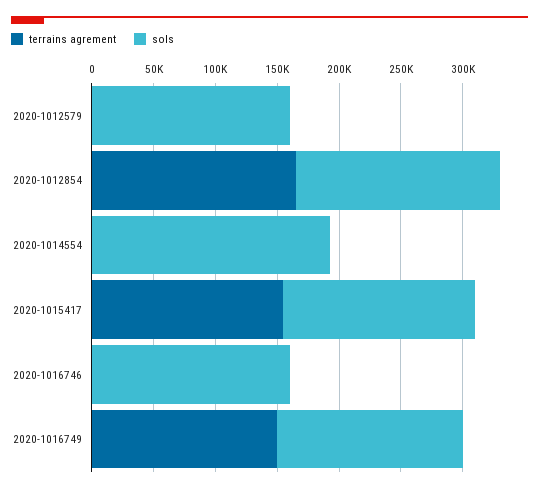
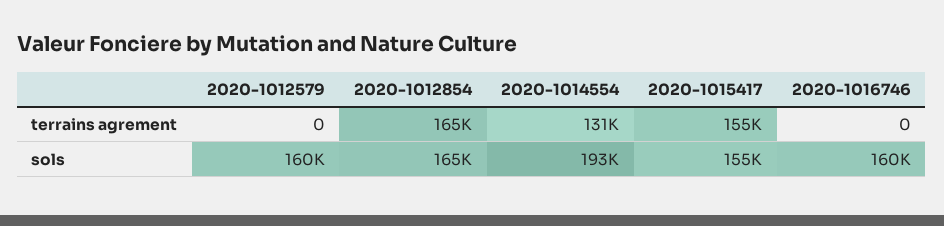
terrains agrement, 2020-1014554: 0 -> 131000
terrains agrement, 2020-1016749: 150000 -> none
sols, 2020-1016749: 150000 -> none

